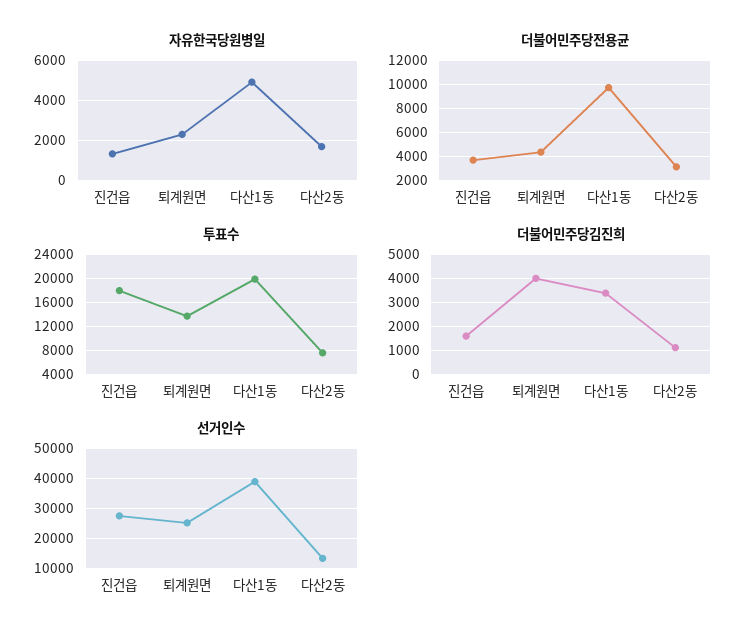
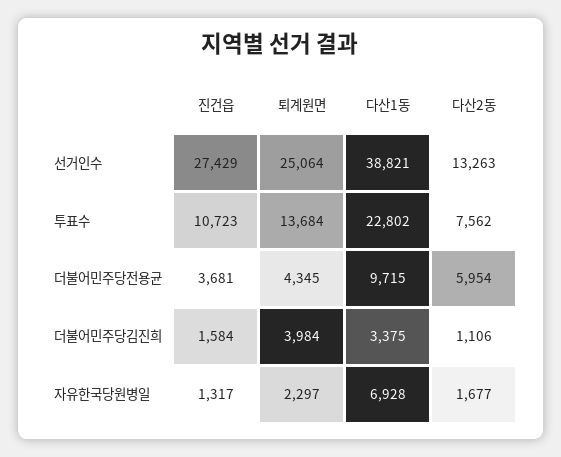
자유한국당원병일, 다산1동: 5000 -> 6928
더불어민주당전용균, 다산2동: 3000 -> 5954
투표수, 진건읍: 18000 -> 10723
투표수, 다산1동: 20000 -> 22802

